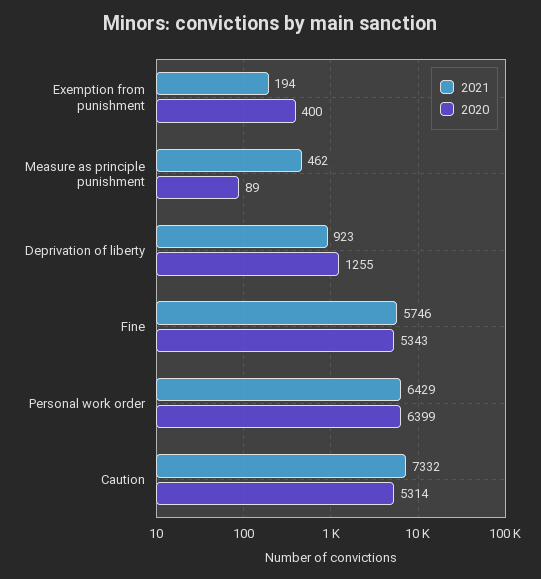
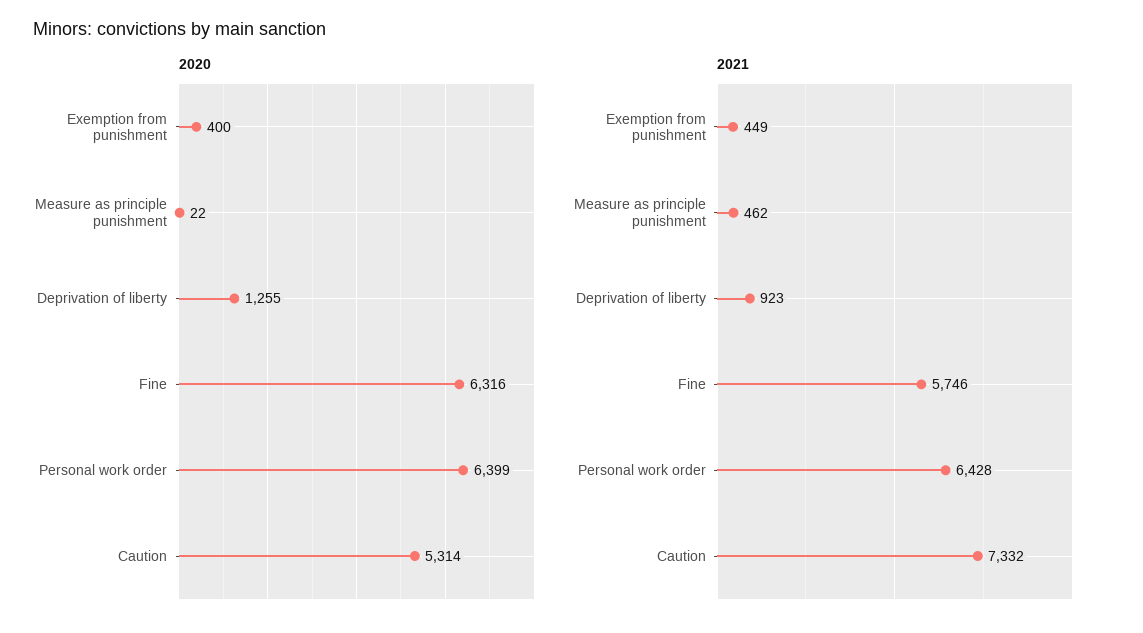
2021, Exemption from punishment: 194 -> 449
2020, Measure as principle punishment: 89 -> 22
2020, Fine: 5343 -> 6316
2021, Personal work order: 6429 -> 6428

